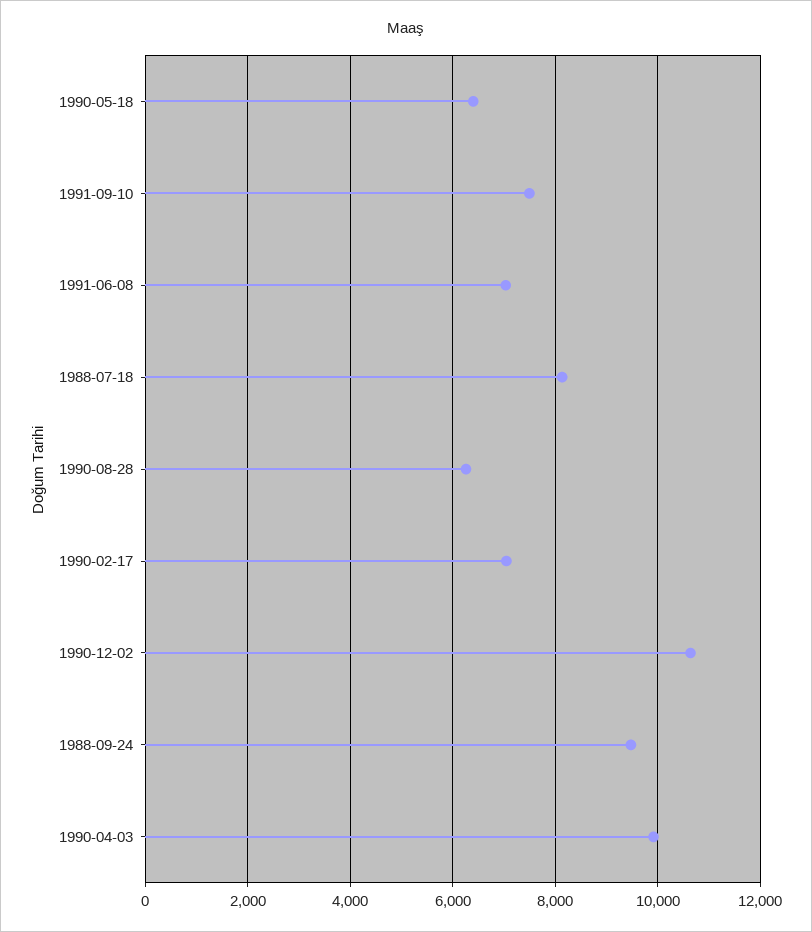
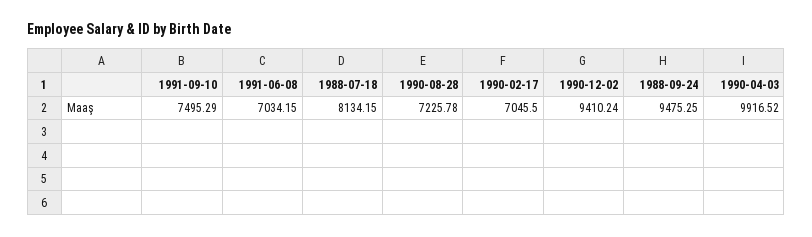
1990-05-18: 6400 -> none
1990-08-28: 6200 -> 7225.78
1990-12-02: 10600 -> 9410.24

